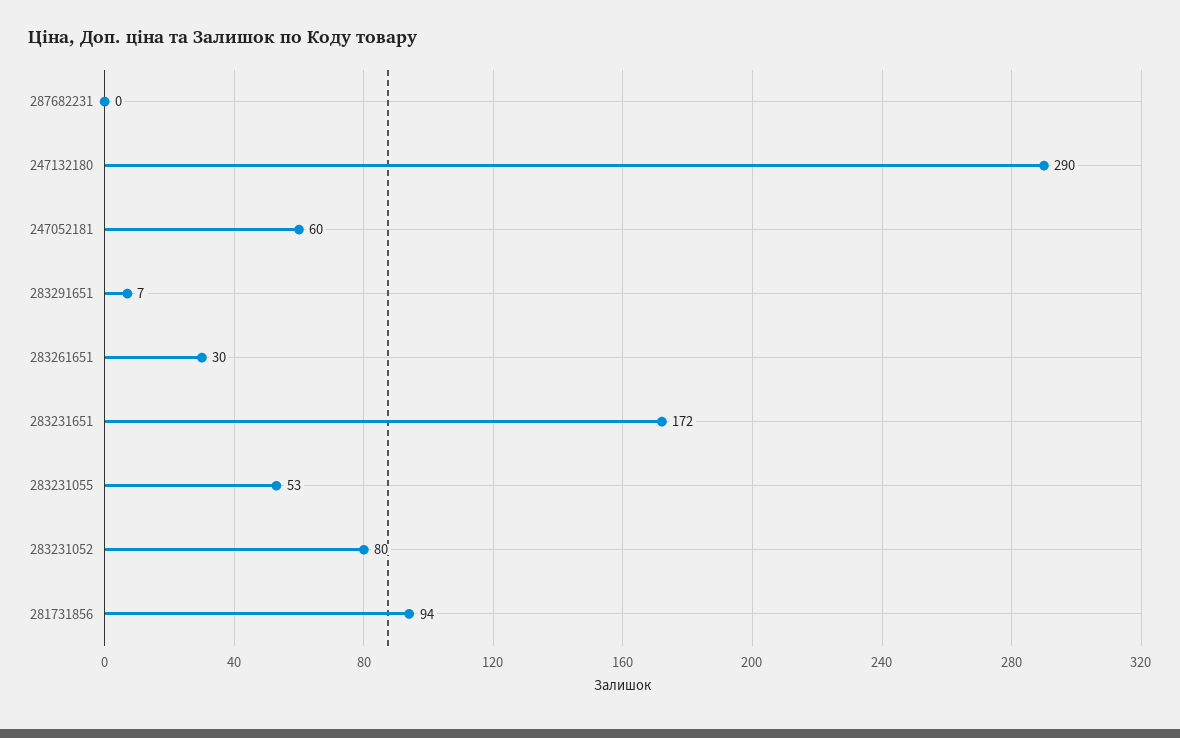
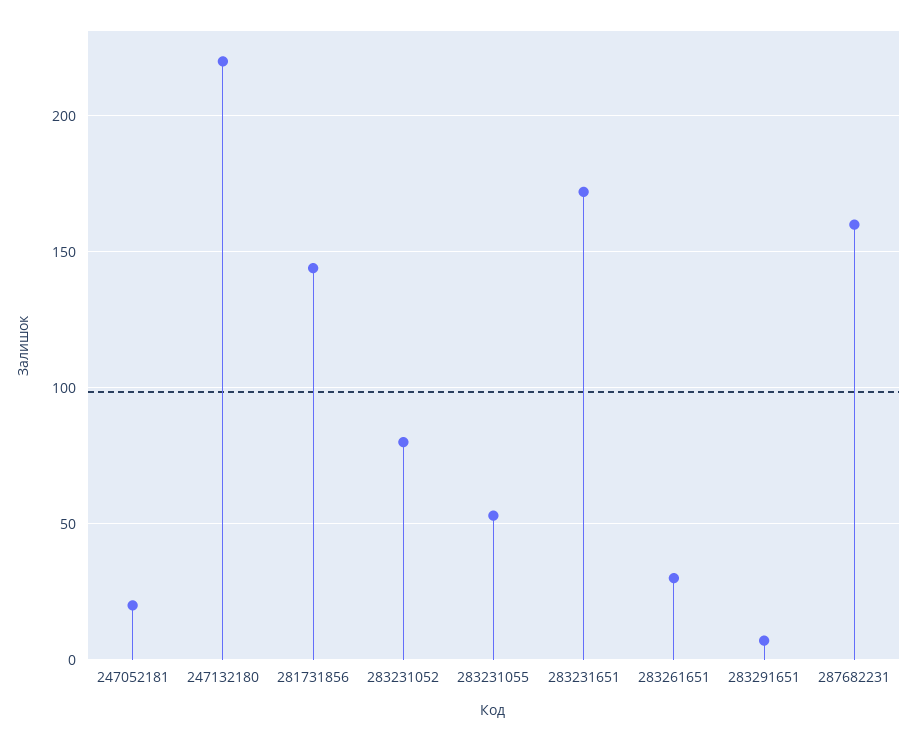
287682231: 0 -> 160
247132180: 290 -> 220
247052181: 60 -> 20
281731856: 94 -> 145

